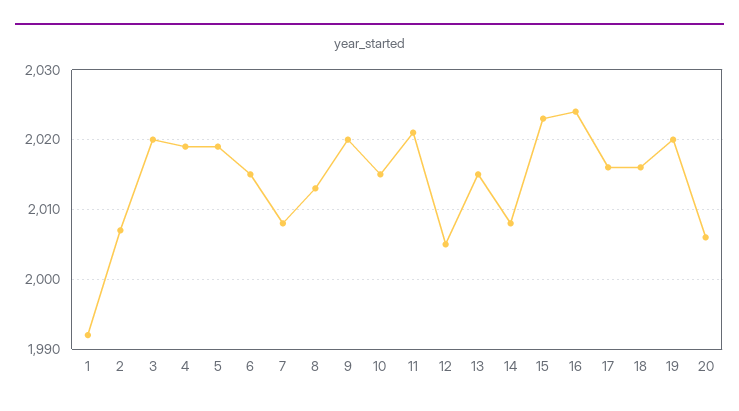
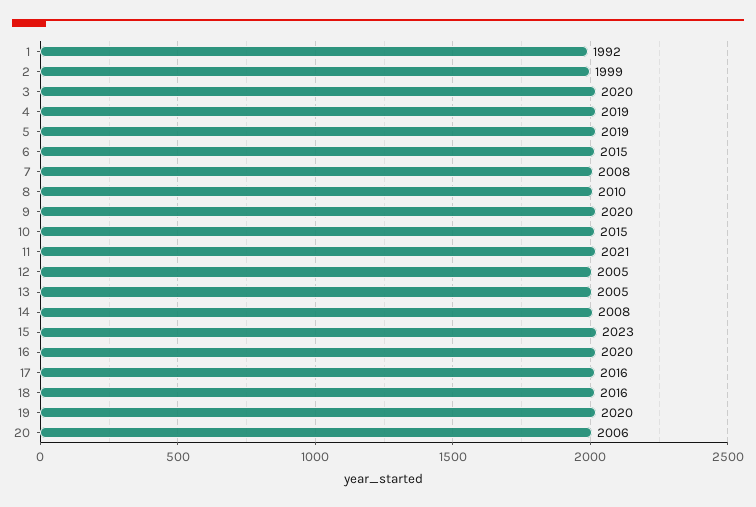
2: 2007 -> 1999
8: 2013 -> 2010
13: 2015 -> 2005
16: 2024 -> 2020

